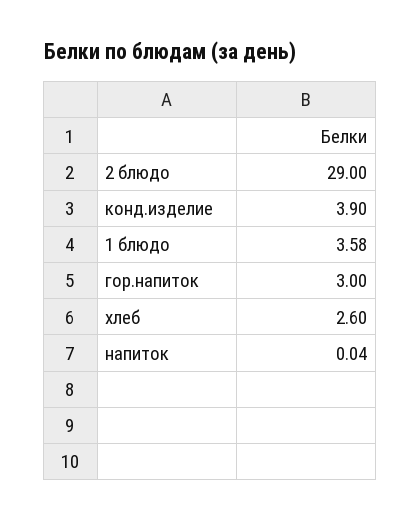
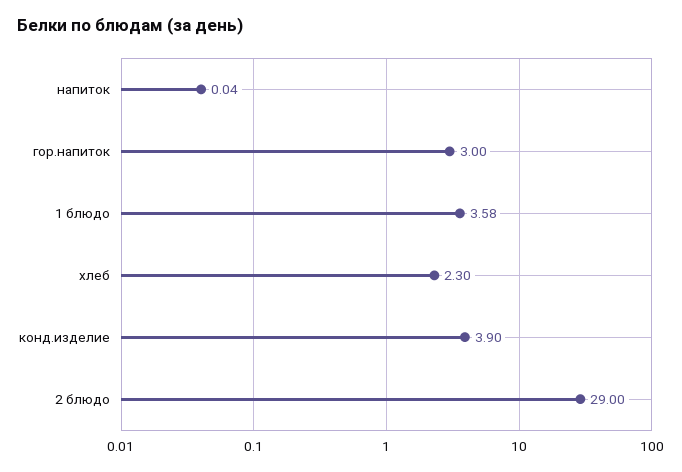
хлеб: 2.6 -> 2.3

